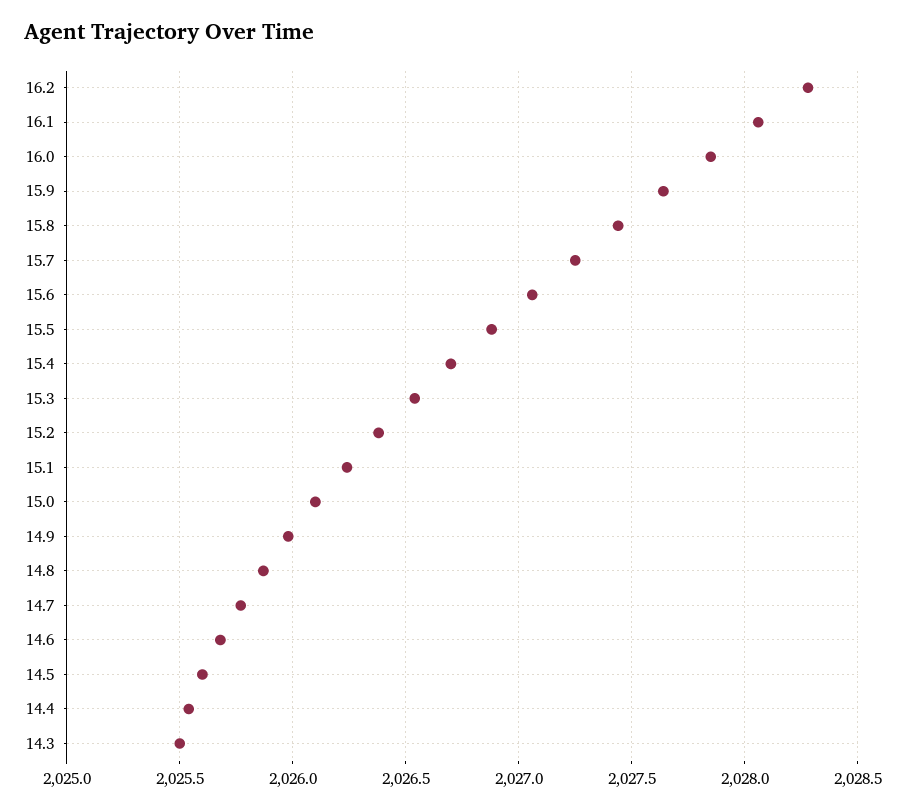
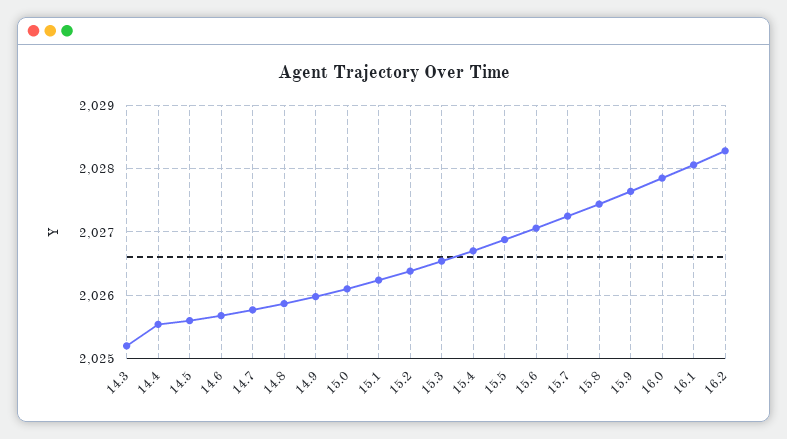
14.3: 2025.5 -> 2025.2

